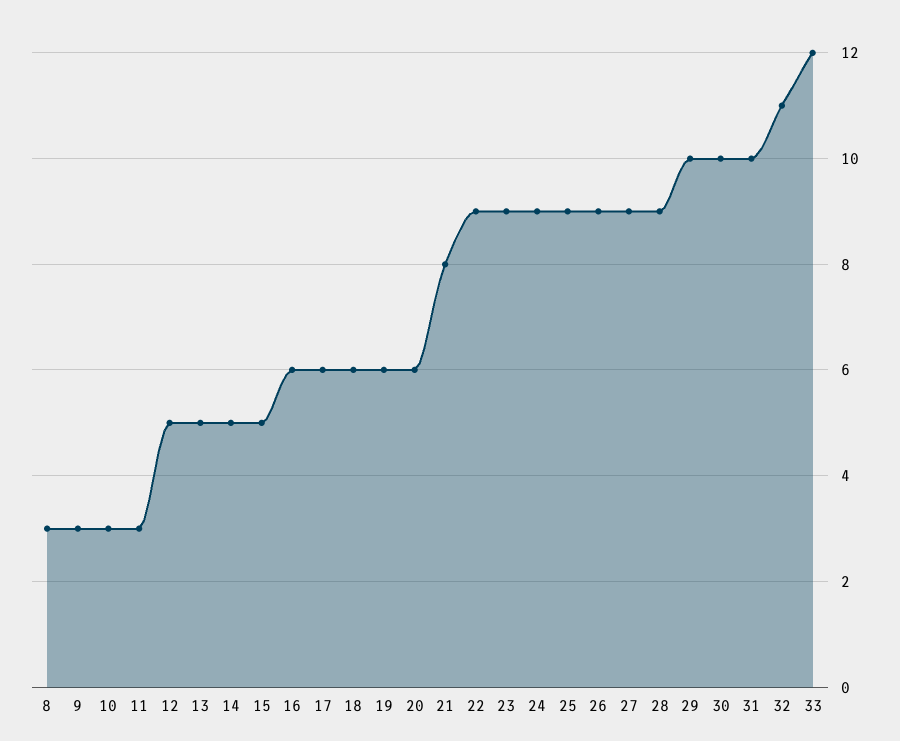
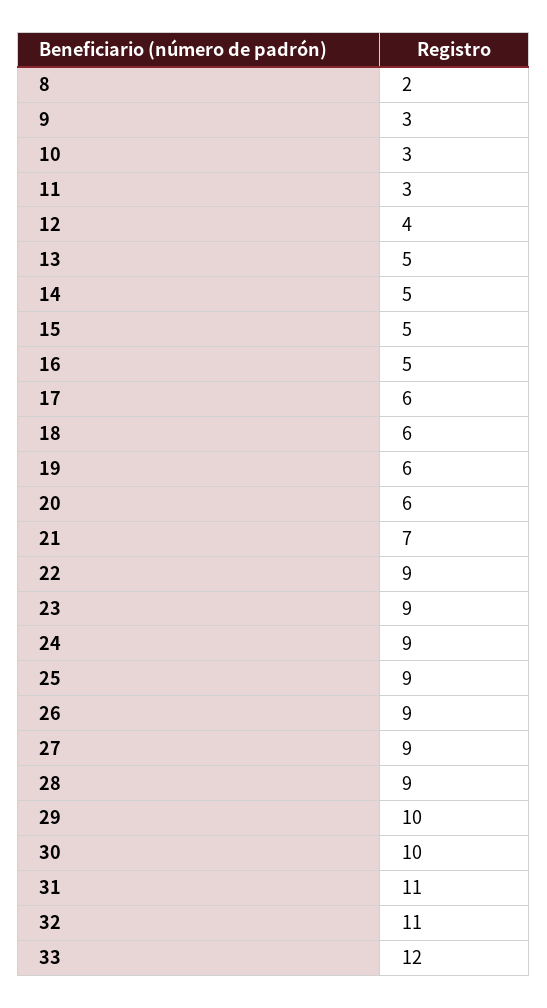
8: 3 -> 2
12: 5 -> 4
16: 6 -> 5
21: 8 -> 7
31: 10 -> 11

